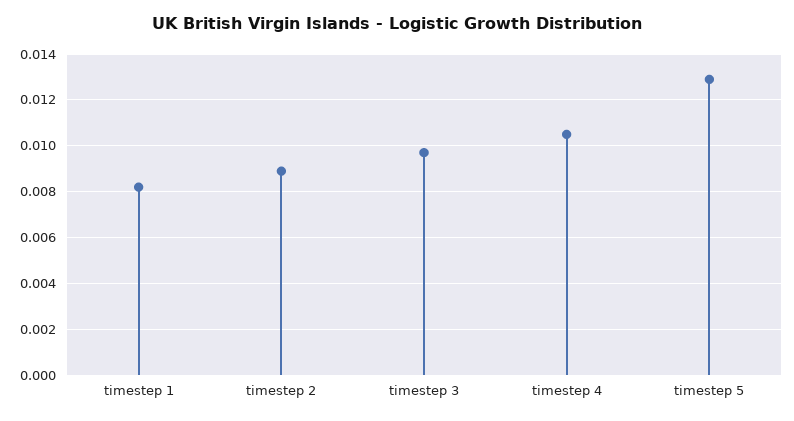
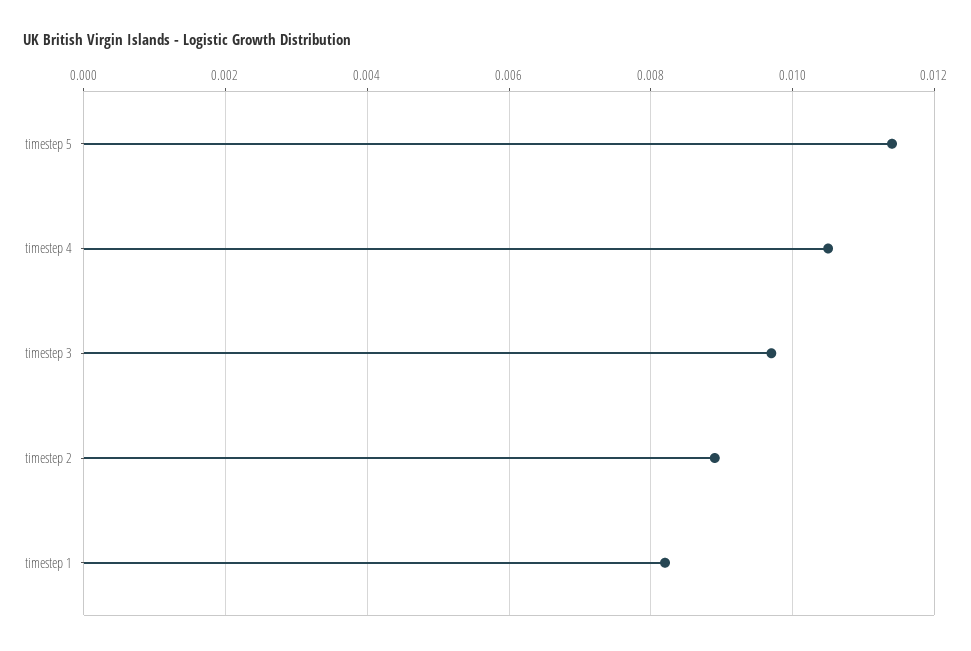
timestep 5: 0.013 -> 0.0115

